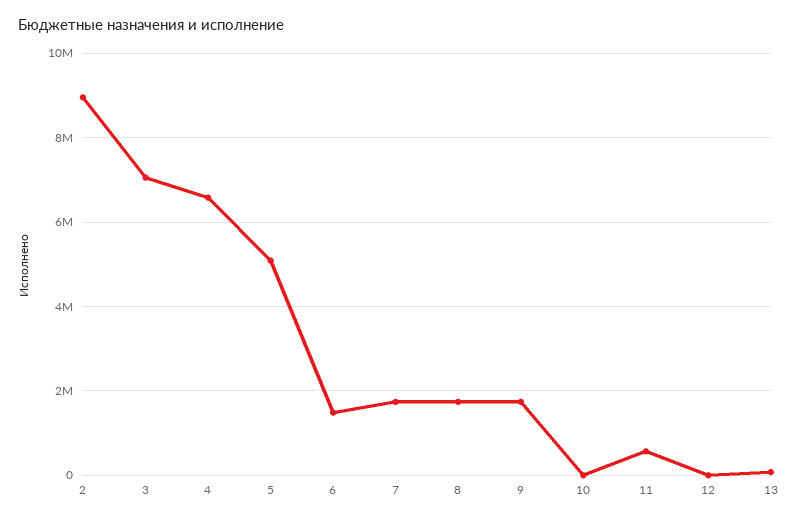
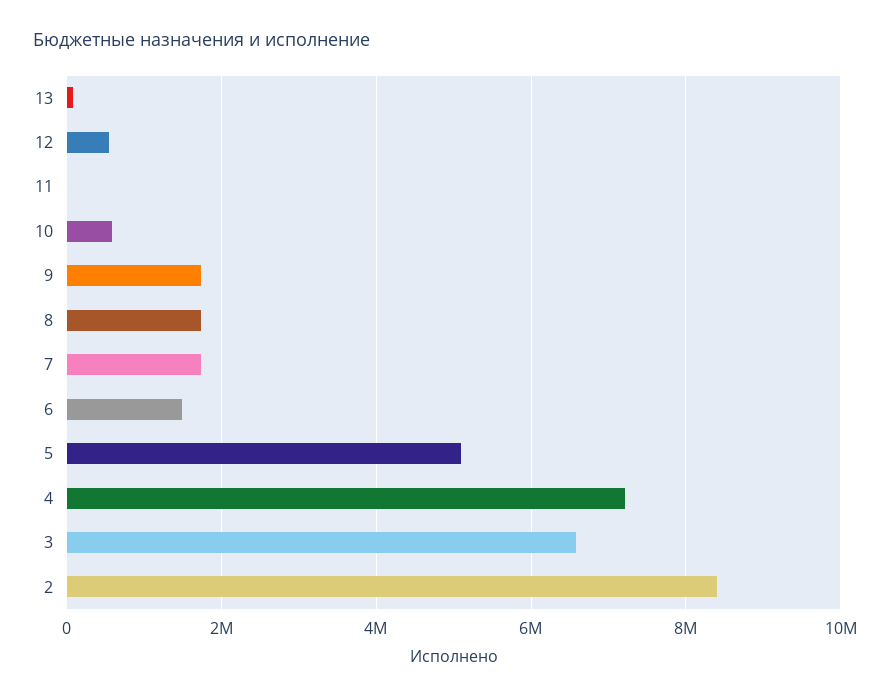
2: 9000000 -> 8400000
3: 7000000 -> 6600000
4: 6600000 -> 7200000
10: 0 -> 600000
11: 600000 -> 0
12: 0 -> 600000

